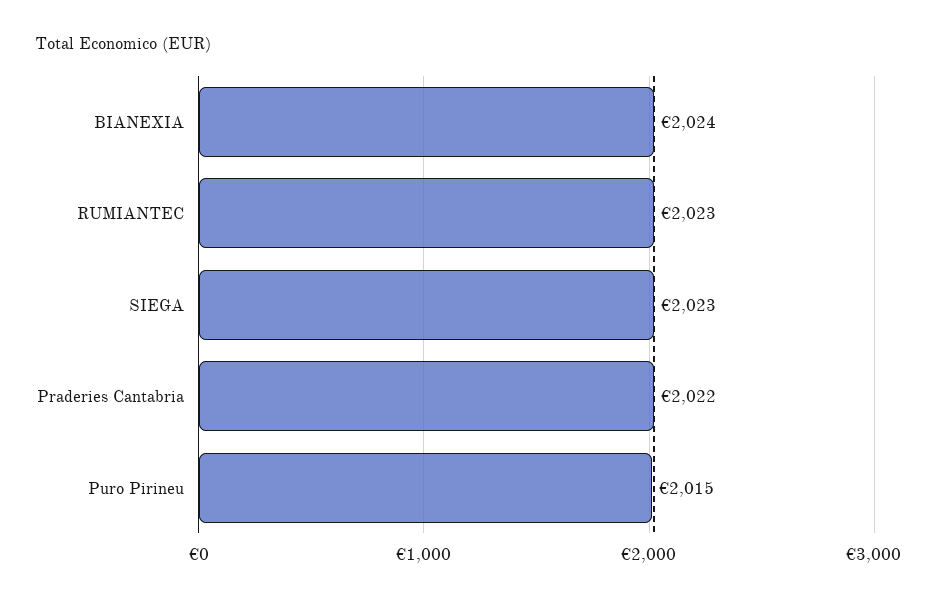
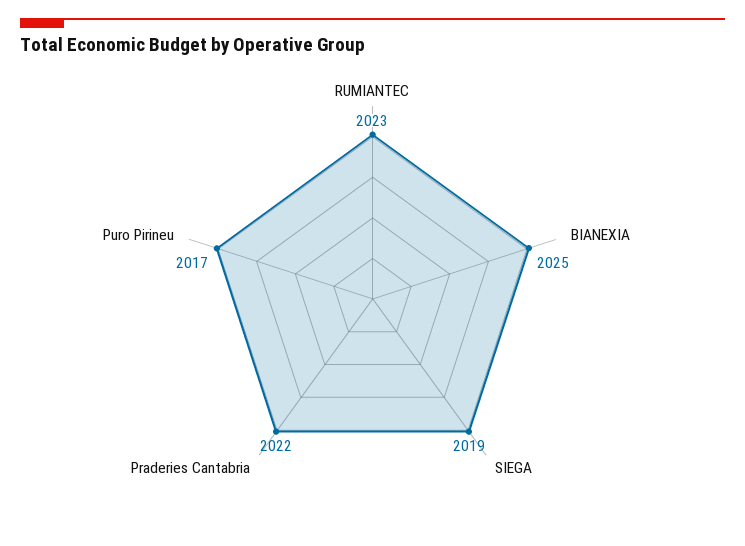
BIANEXIA: 2024 -> 2025
SIEGA: 2023 -> 2019
Puro Pirineu: 2015 -> 2017

